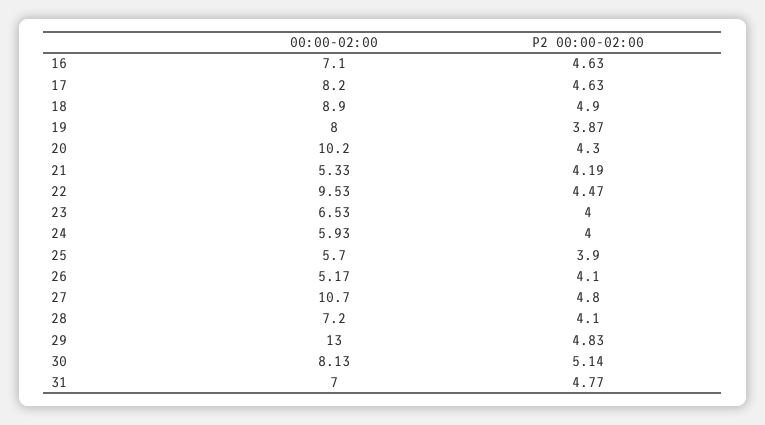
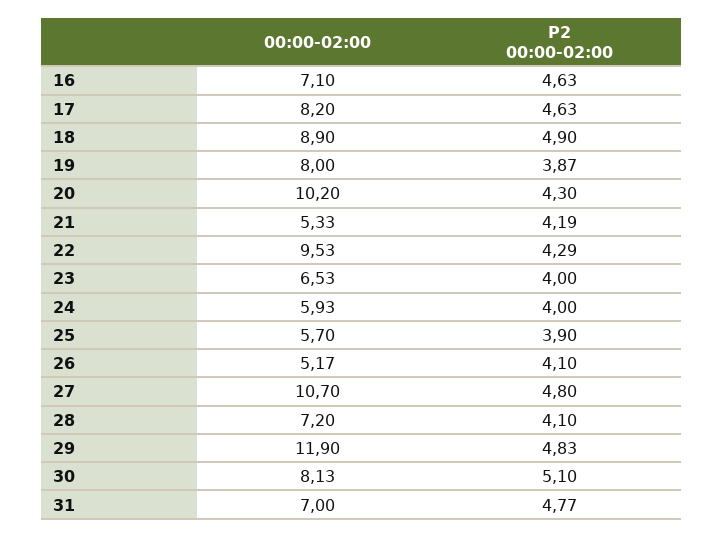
P2 00:00-02:00, 22: 4.47 -> 4.29
00:00-02:00, 29: 13 -> 11.9
P2 00:00-02:00, 30: 5.14 -> 5.1

